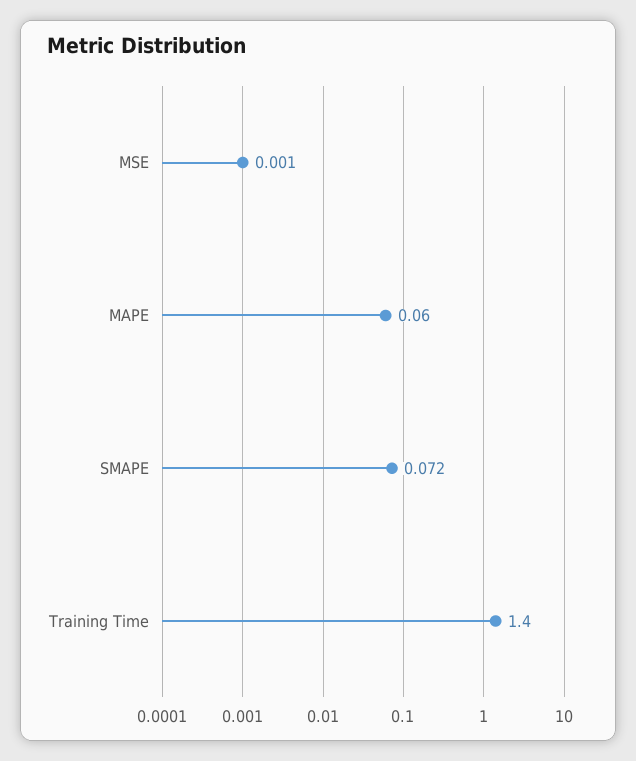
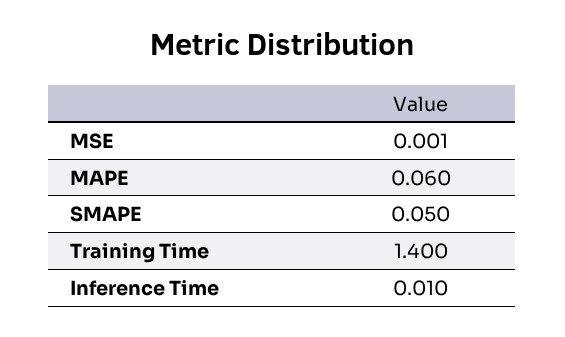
SMAPE: 0.072 -> 0.05
Inference Time: none -> 0.01

